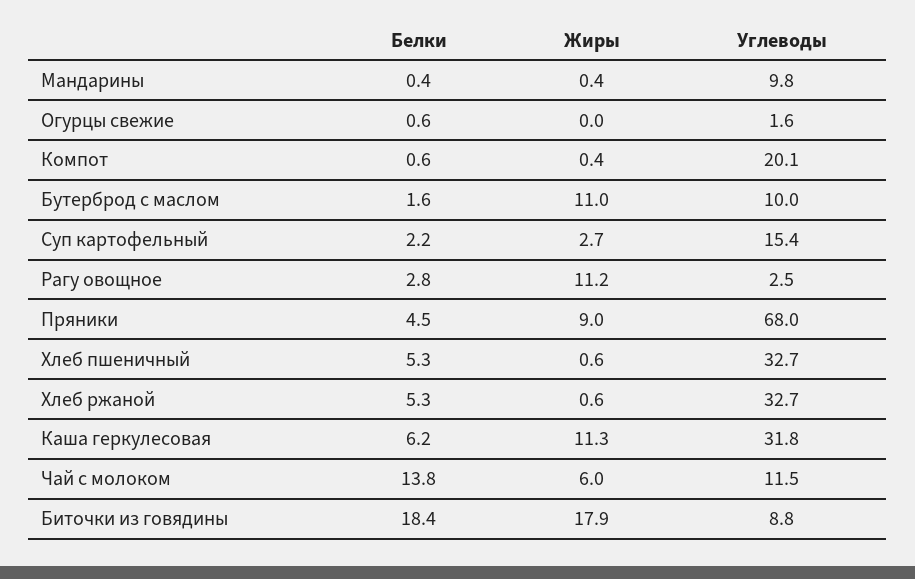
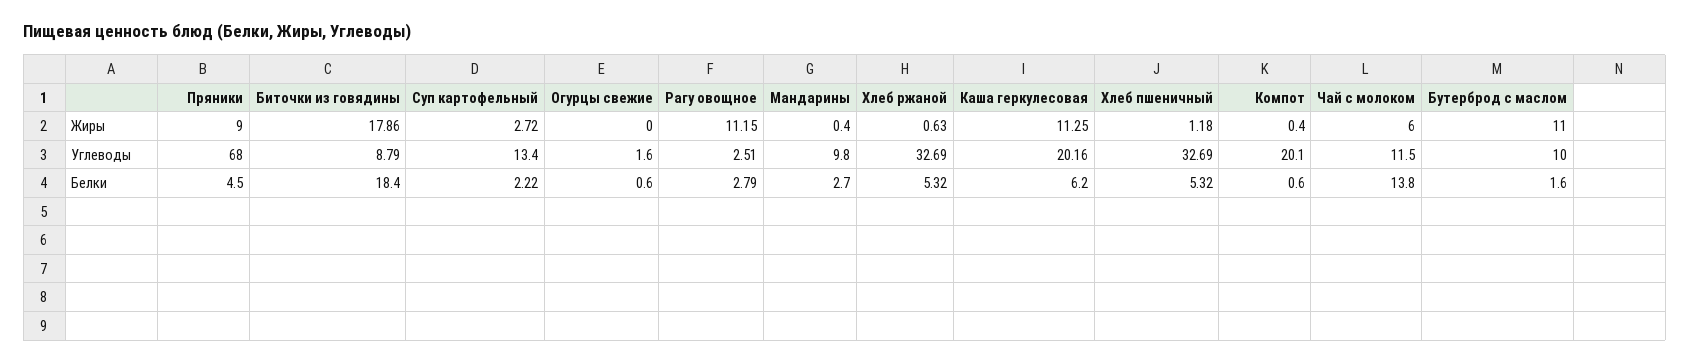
Белки, Мандарины: 0.4 -> 2.7
Углеводы, Суп картофельный: 15.4 -> 13.4
Жиры, Хлеб пшеничный: 0.6 -> 1.18
Углеводы, Каша геркулесовая: 31.8 -> 20.16

